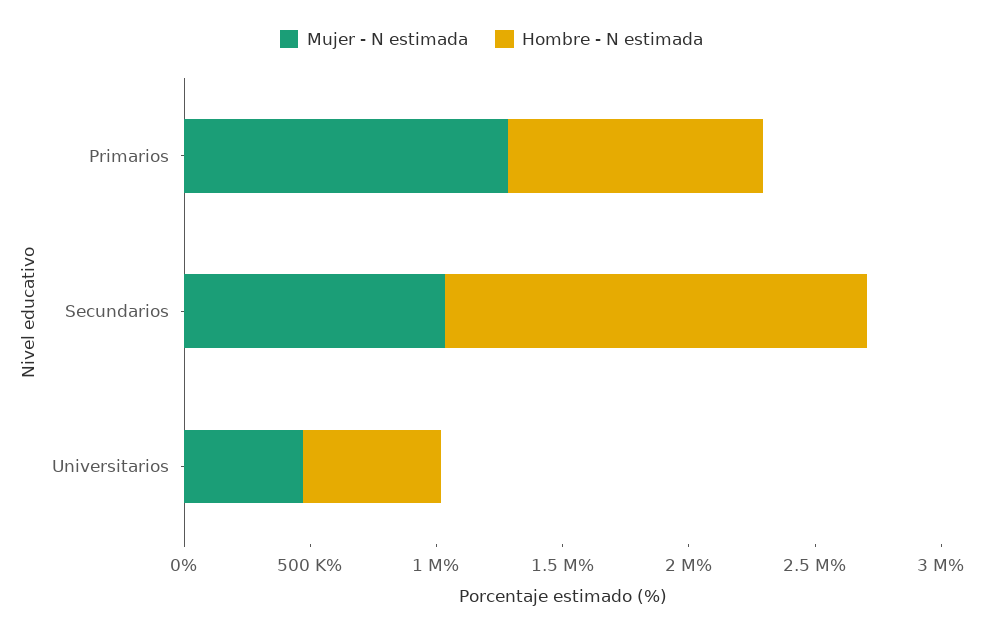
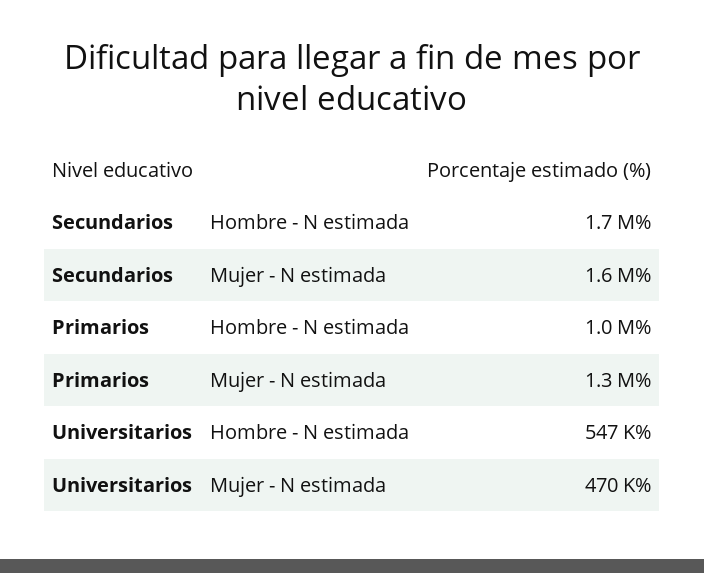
Mujer - N estimada, Secundarios: 1000000 -> 1600000

